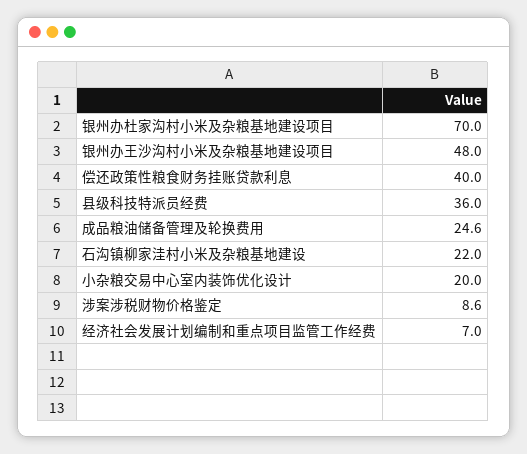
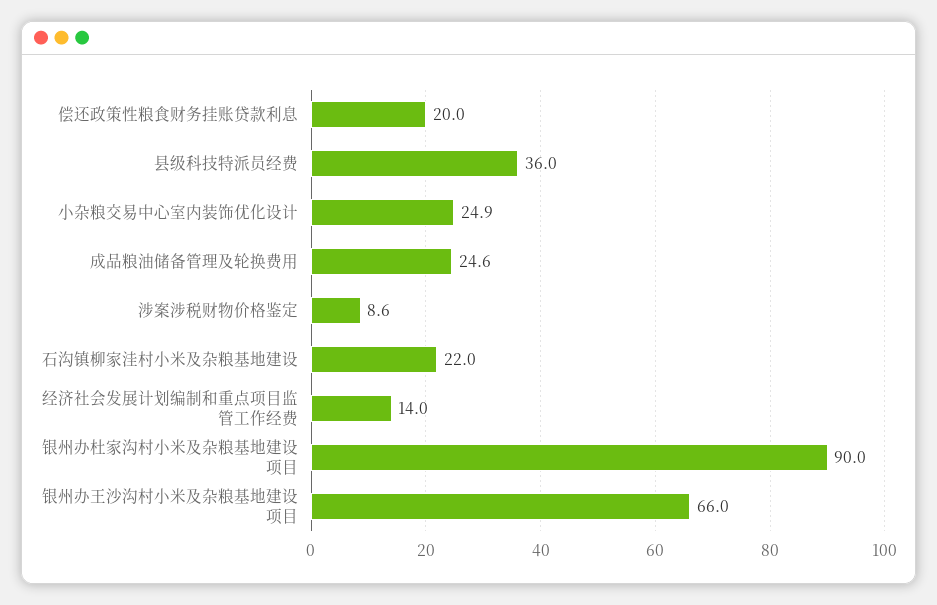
银州办杜家沟村小米及杂粮基地建设项目: 70 -> 90
银州办王沙沟村小米及杂粮基地建设项目: 48 -> 66
偿还政策性粮食财务挂账贷款利息: 40 -> 20
小杂粮交易中心室内装饰优化设计: 20 -> 24.9
经济社会发展计划编制和重点项目监管工作经费: 7 -> 14

